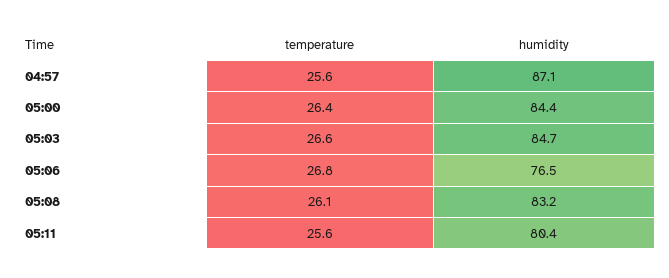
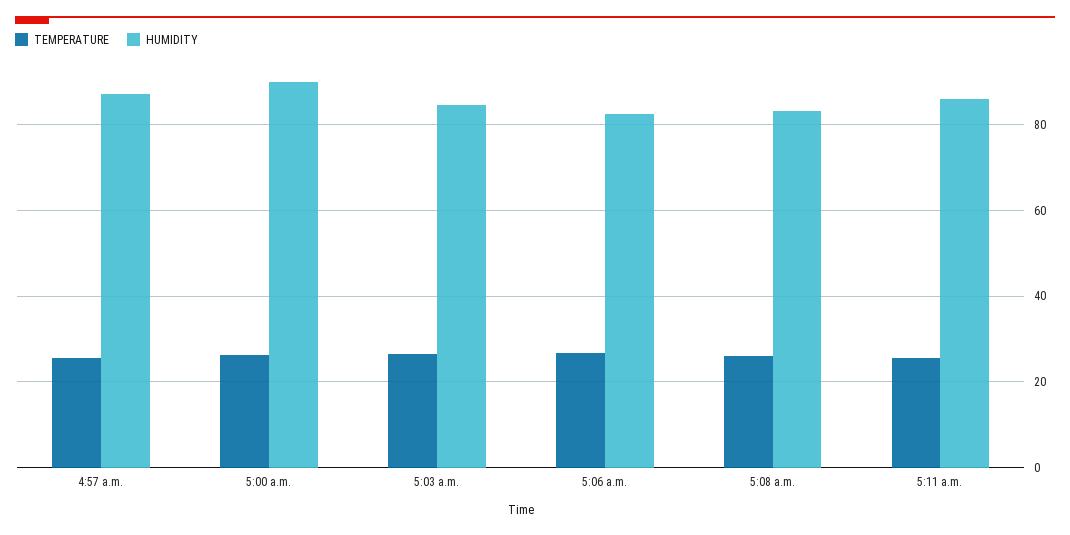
humidity, 05:00: 84.4 -> 90
humidity, 05:06: 76.5 -> 82
humidity, 05:11: 80.4 -> 86

